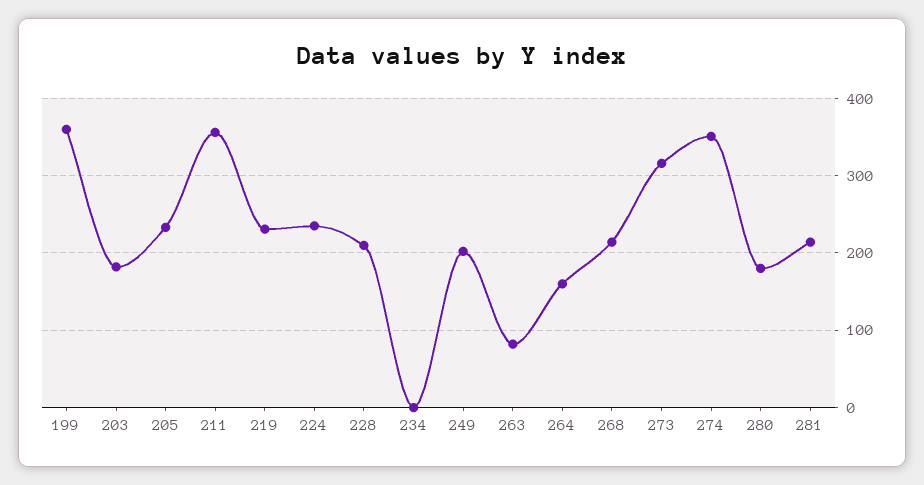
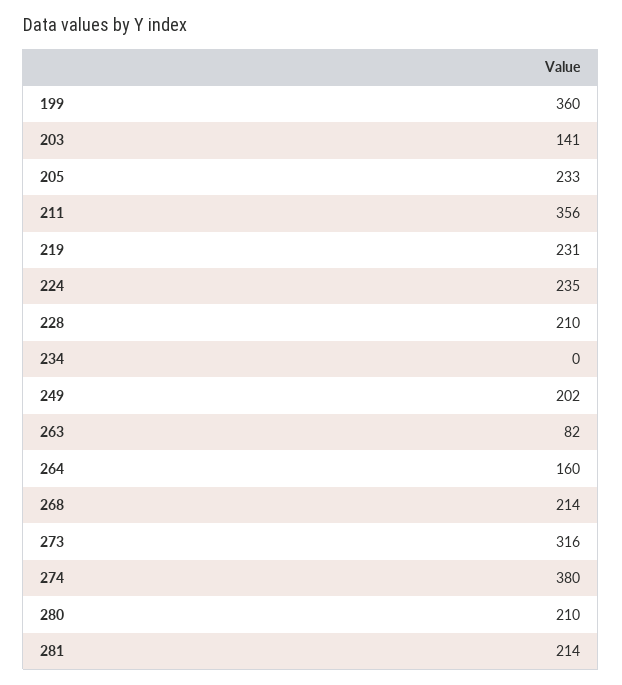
203: 180 -> 141
274: 350 -> 380
280: 180 -> 210

